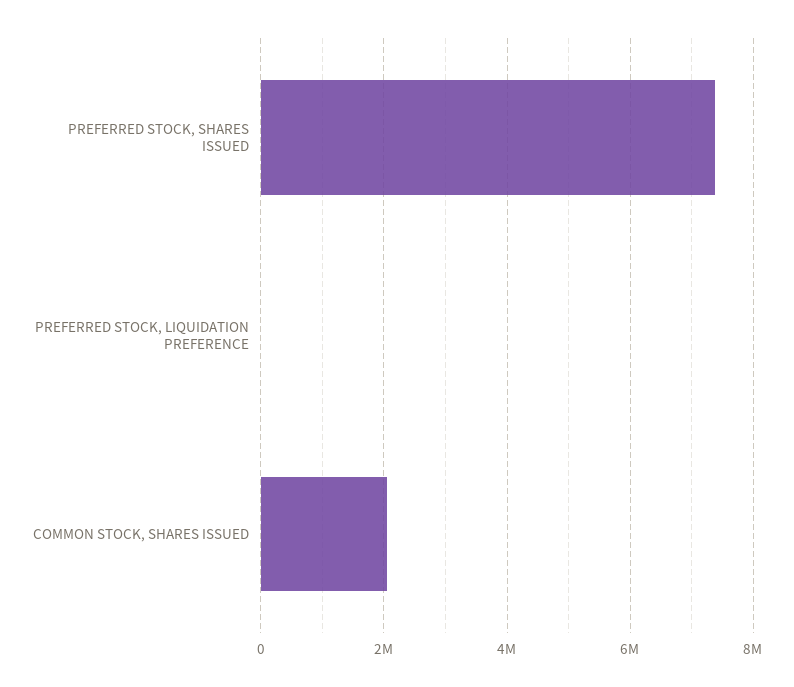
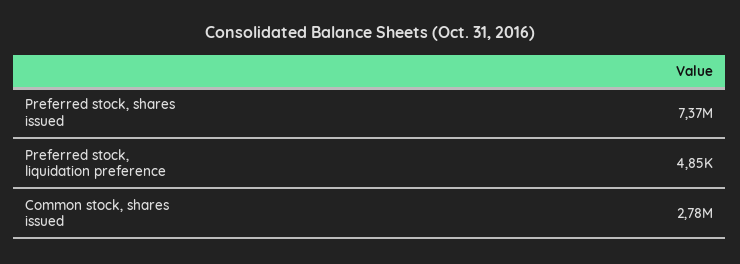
COMMON STOCK, SHARES ISSUED: 2000000 -> 2780000

